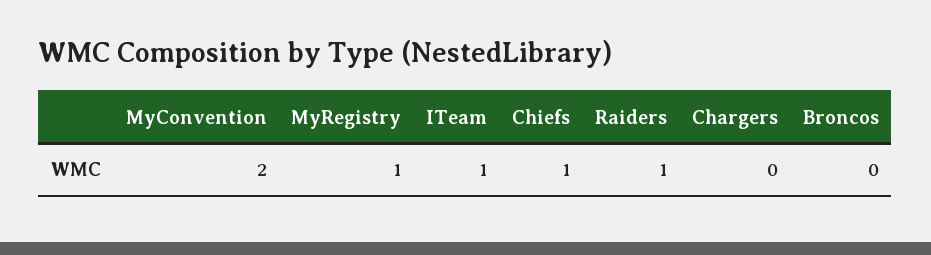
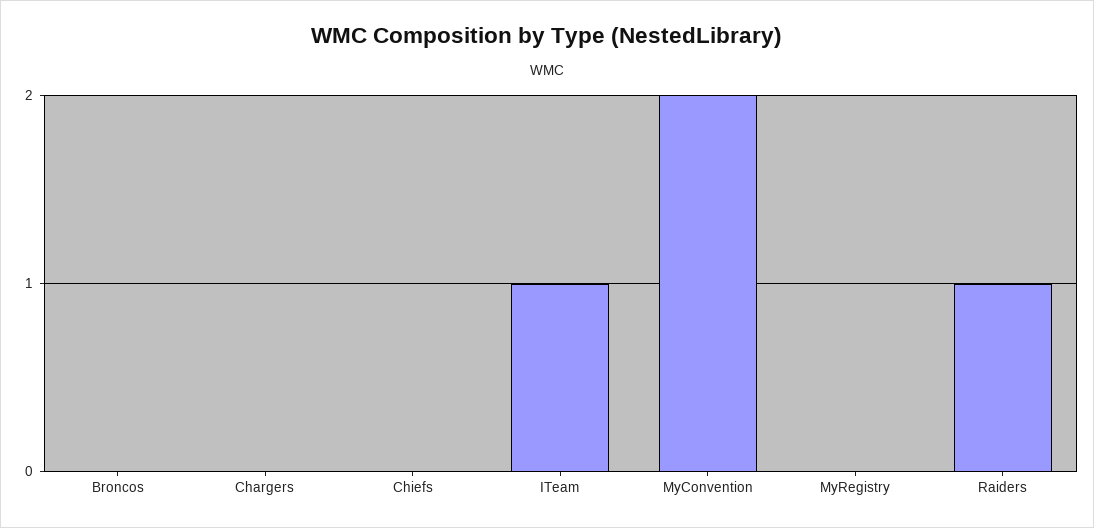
MyRegistry: 1 -> 0
Chiefs: 1 -> 0

